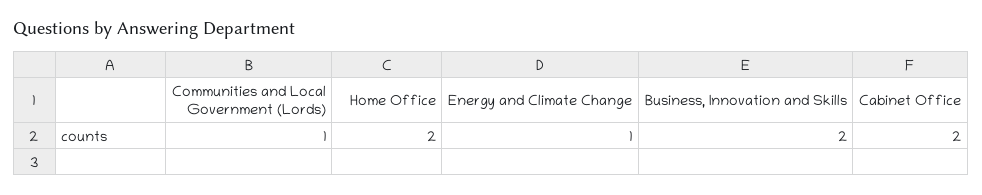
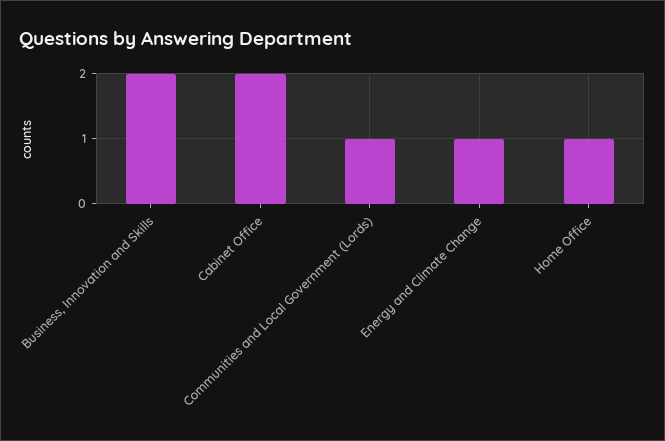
Home Office: 2 -> 1

